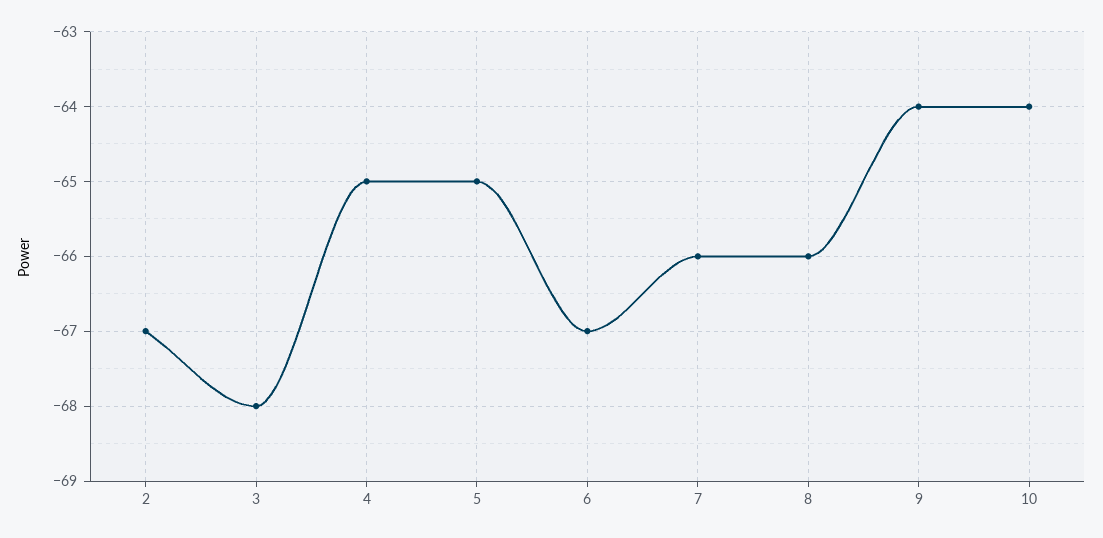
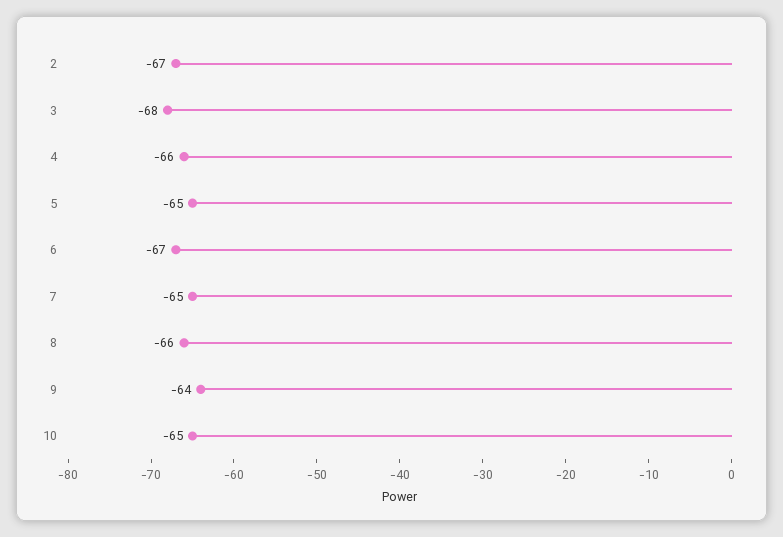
4: -65 -> -66
7: -66 -> -65
10: -64 -> -65

